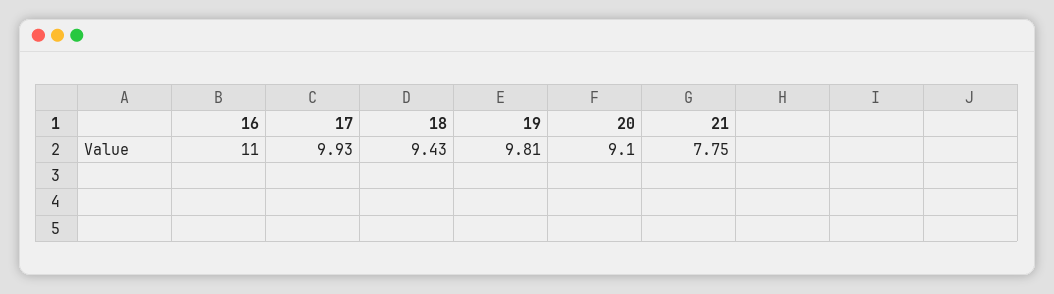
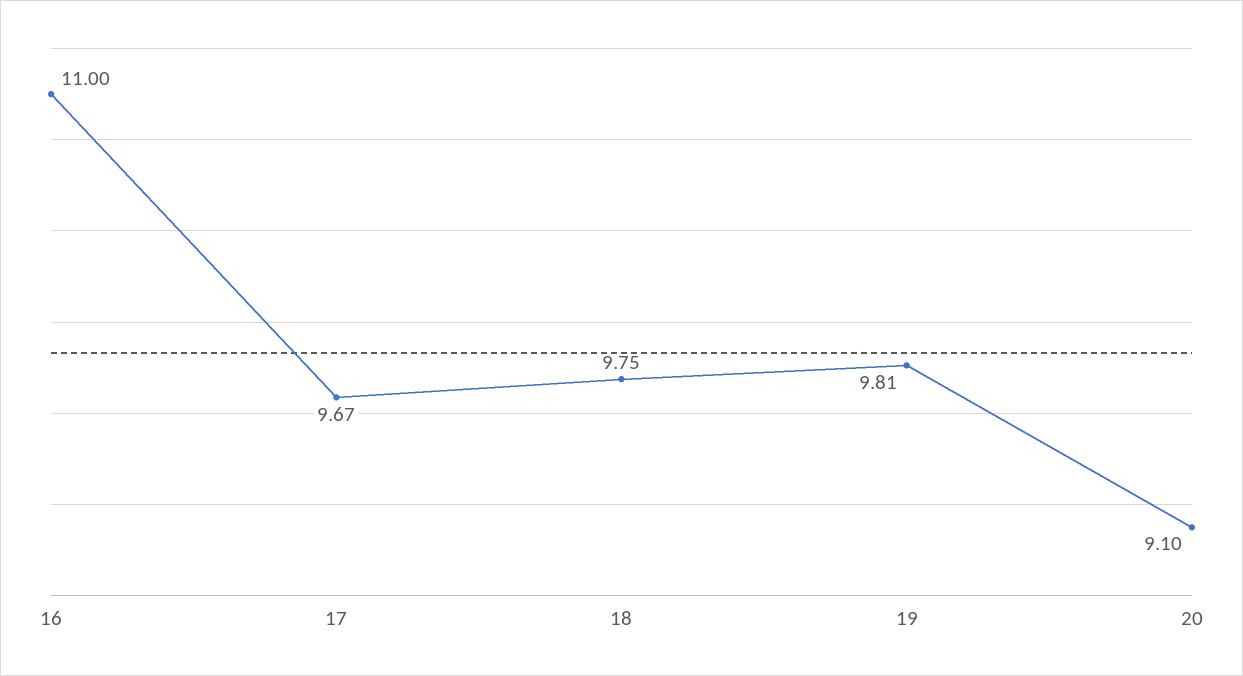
17: 9.93 -> 9.67
18: 9.43 -> 9.75
21: 7.75 -> none

